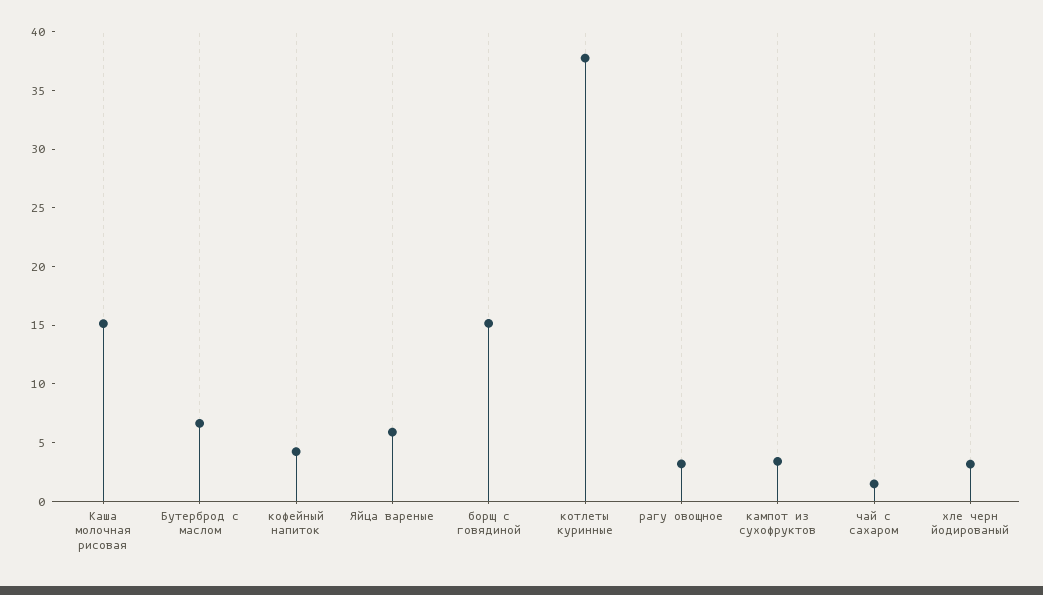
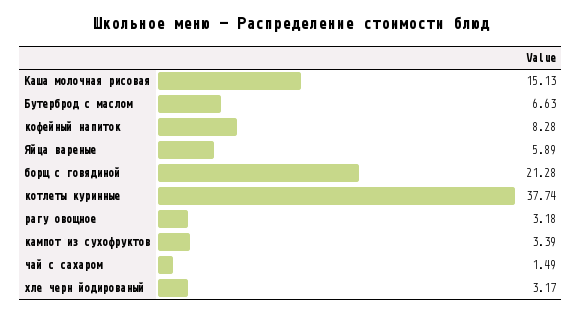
кофейный напиток: 4 -> 8.28
борщ с говядиной: 15 -> 21.28

